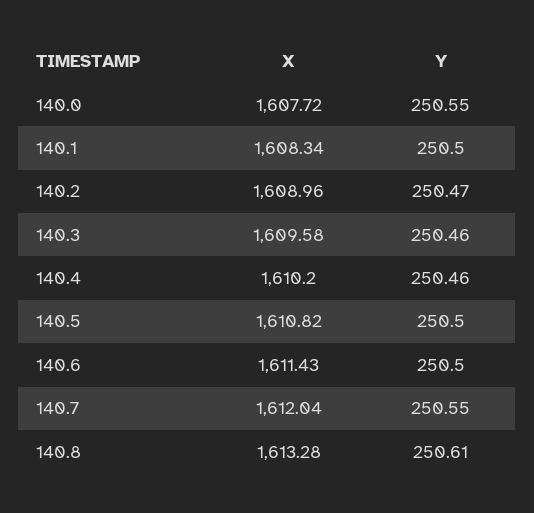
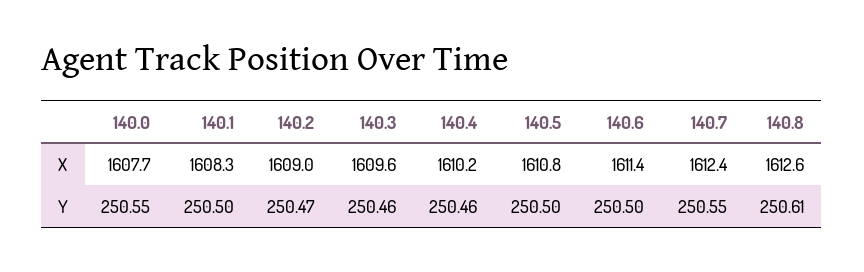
X, 140.7: 1612.04 -> 1612.4
X, 140.8: 1613.28 -> 1612.6

